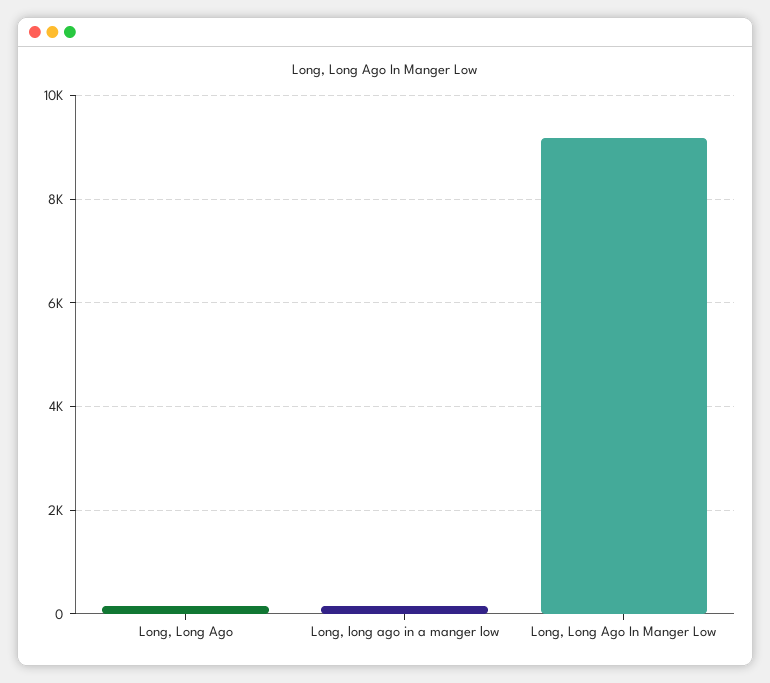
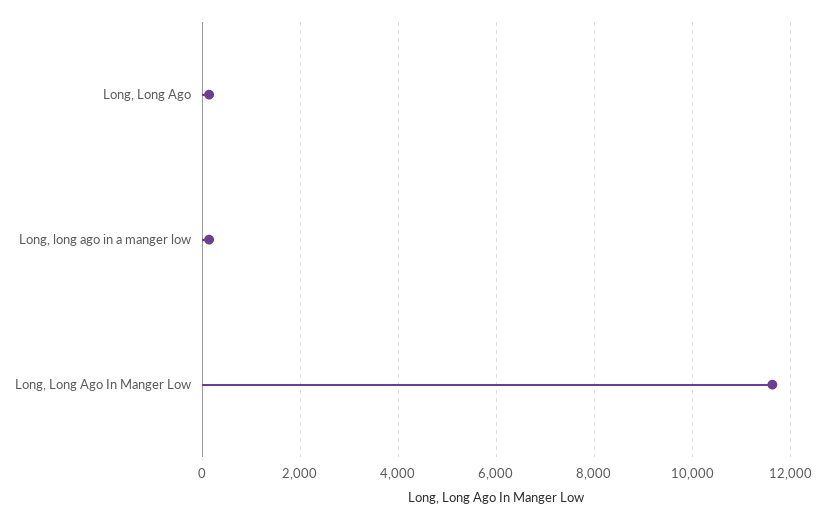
Long, Long Ago In Manger Low: 9200 -> 11600

